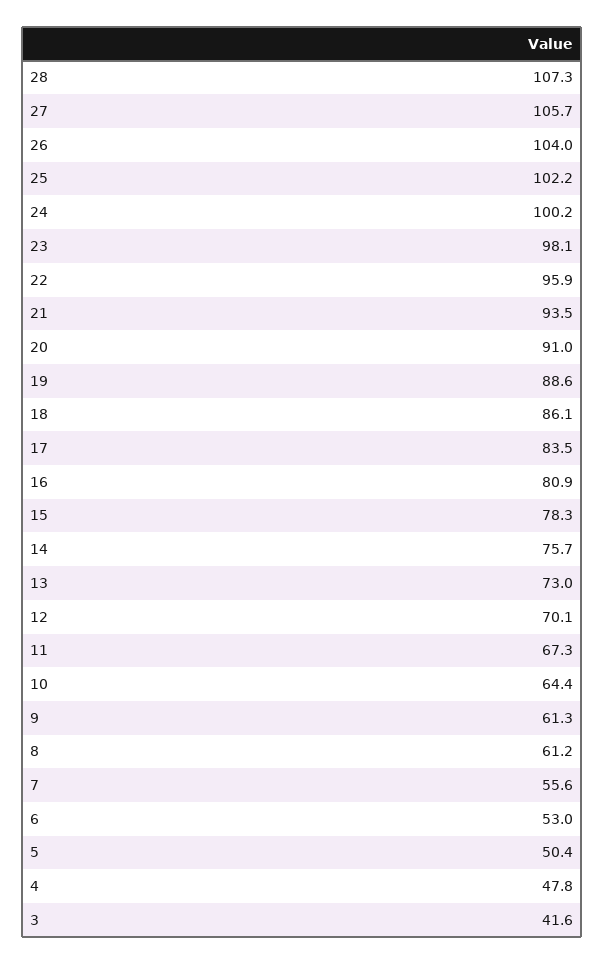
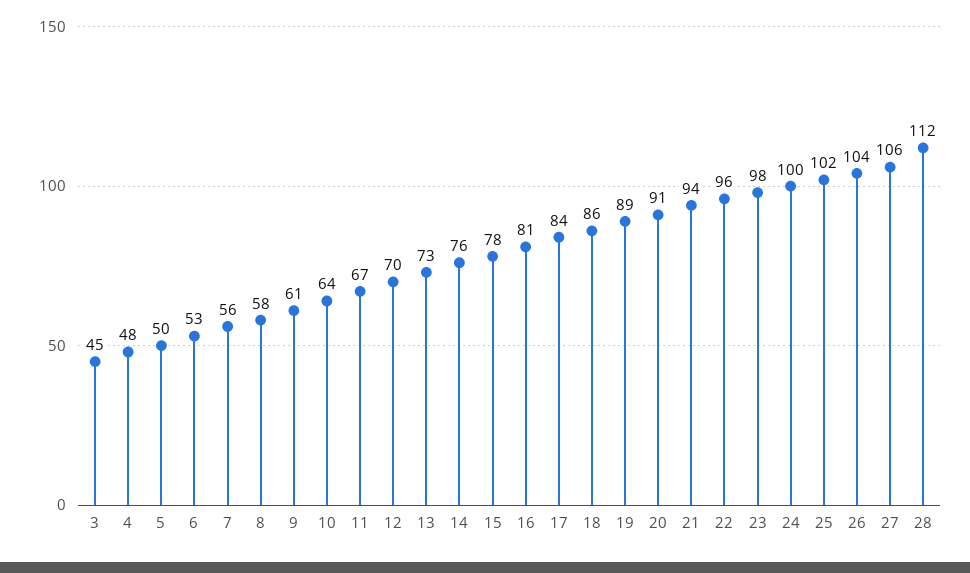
28: 107.3 -> 112
8: 61.2 -> 58
3: 41.6 -> 45

